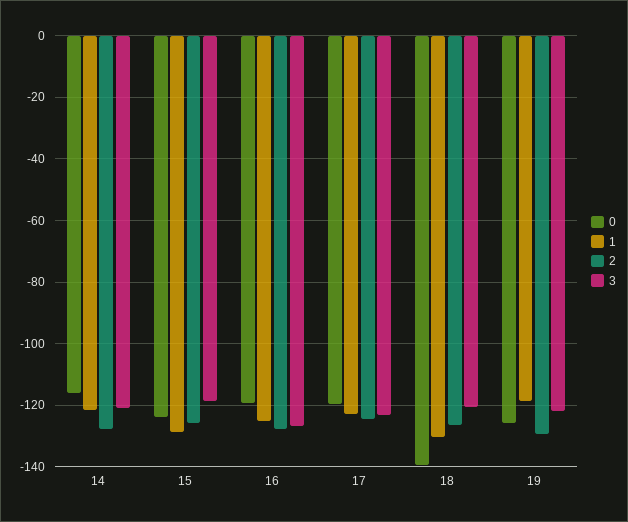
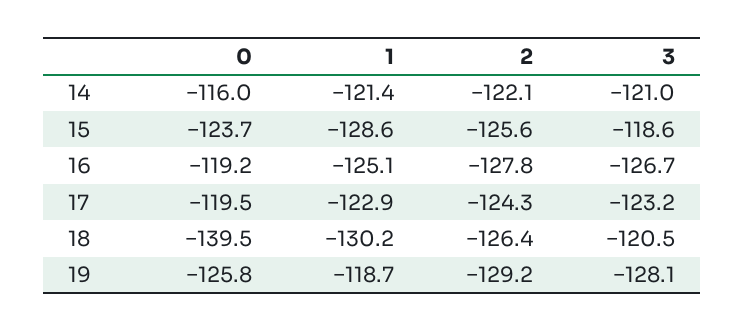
2, 14: -128 -> -122.1
3, 19: -122 -> -128.1

